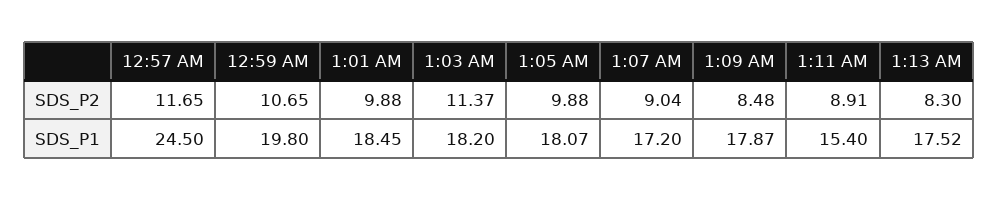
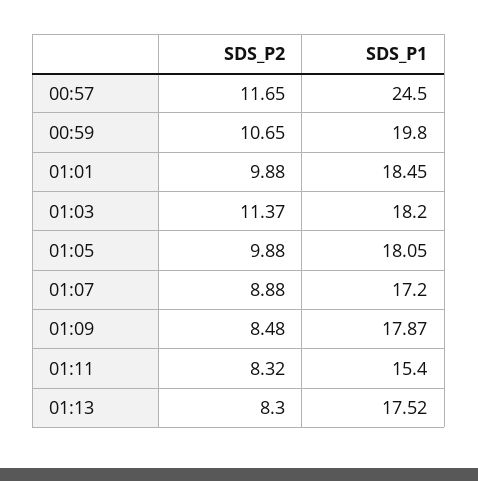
1:07 AM, SDS_P2: 9.04 -> 8.88
1:11 AM, SDS_P2: 8.91 -> 8.32
1:05 AM, SDS_P1: 18.07 -> 18.05

